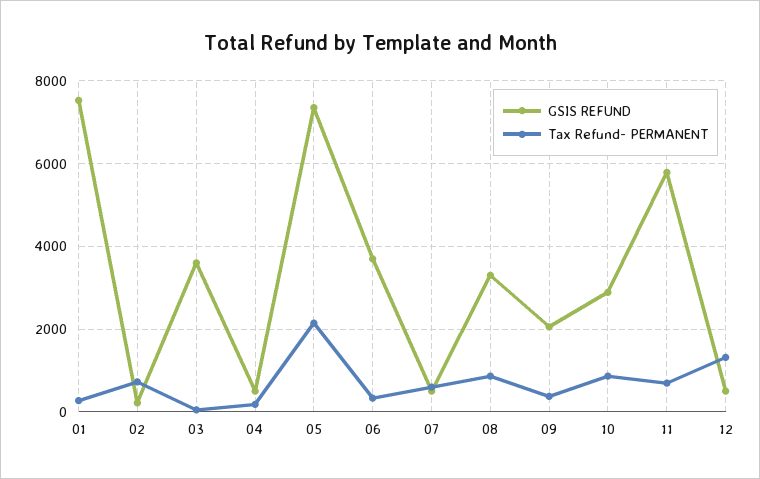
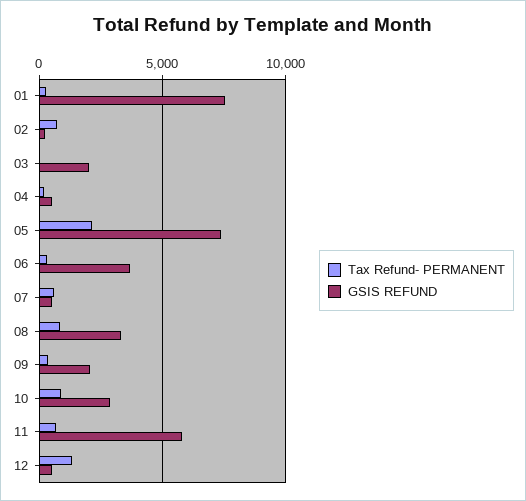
GSIS REFUND, 03: 3600 -> 2000

